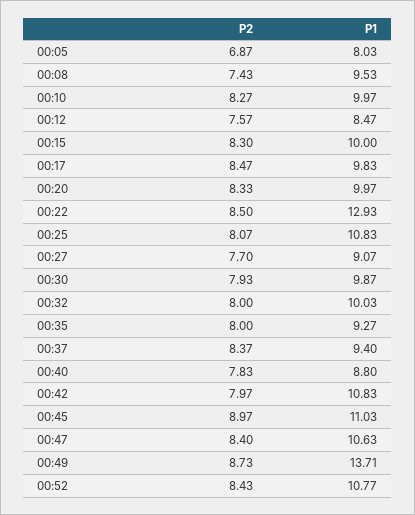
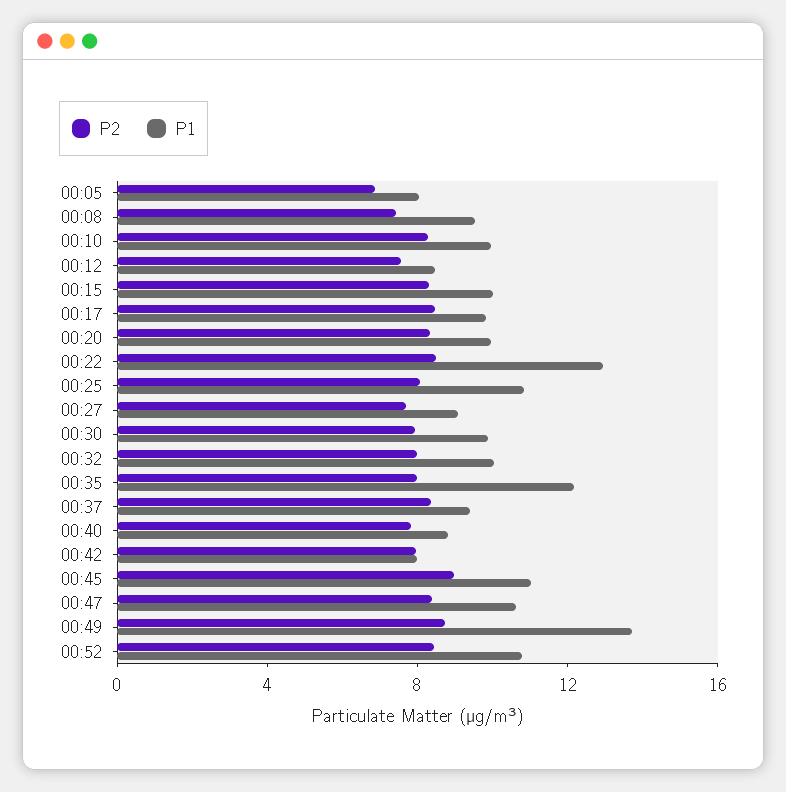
P1, 00:35: 9.27 -> 12
P1, 00:42: 10.83 -> 8

